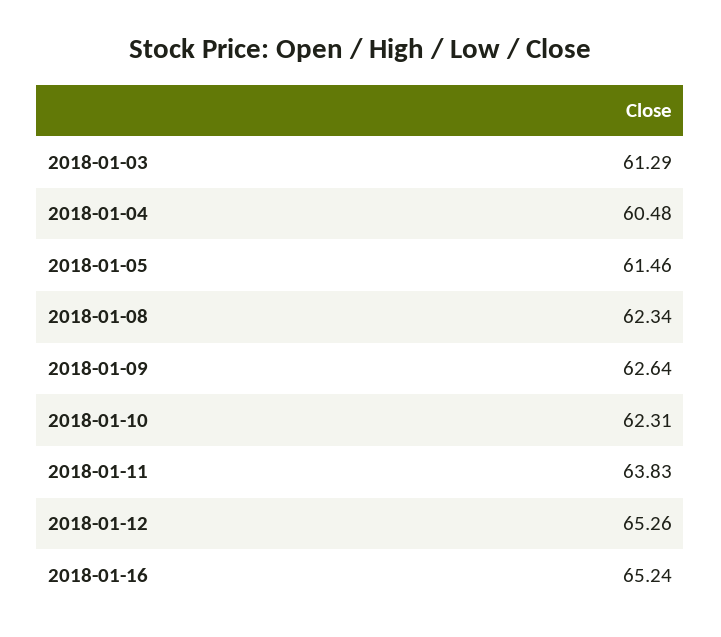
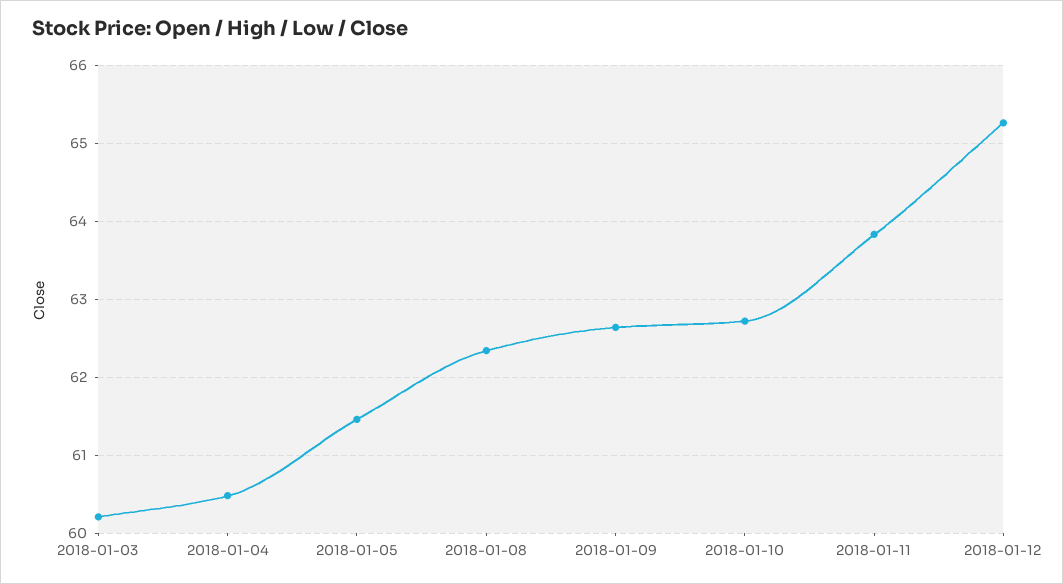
2018-01-03: 61.29 -> 60.2
2018-01-10: 62.31 -> 62.7
2018-01-16: 65.24 -> none

